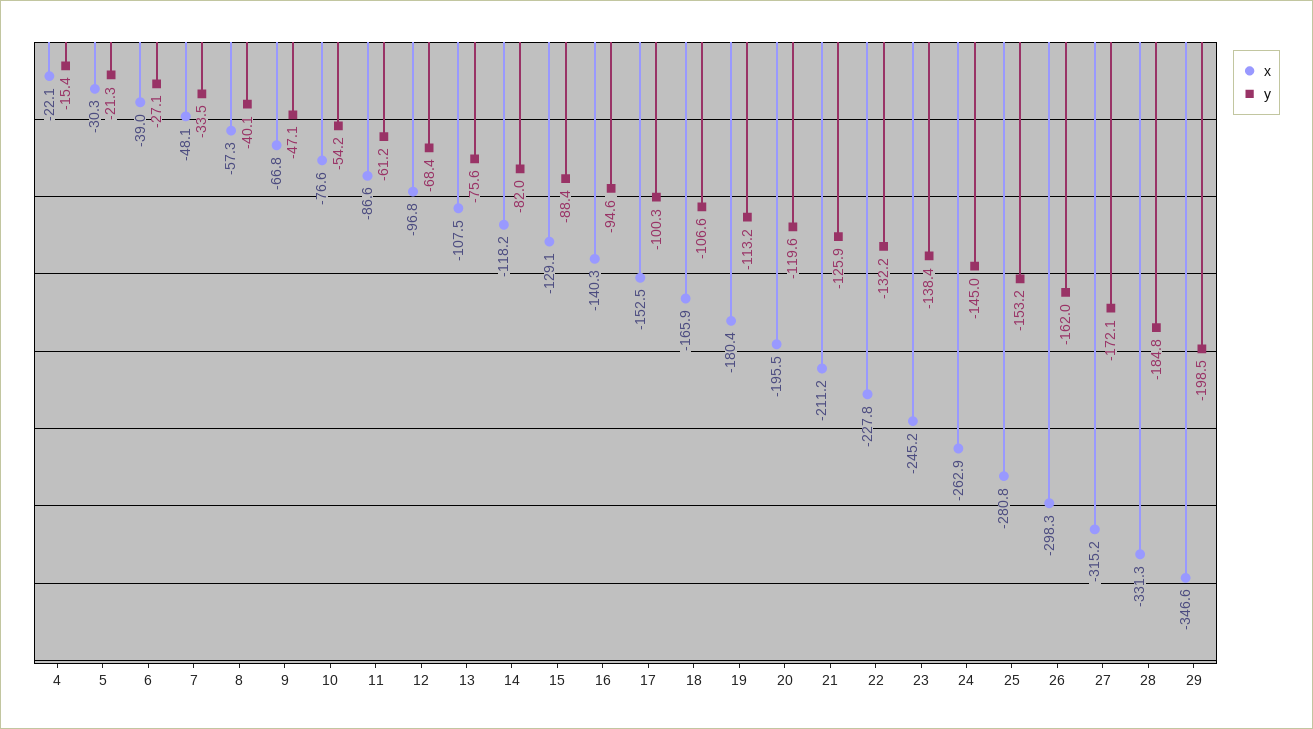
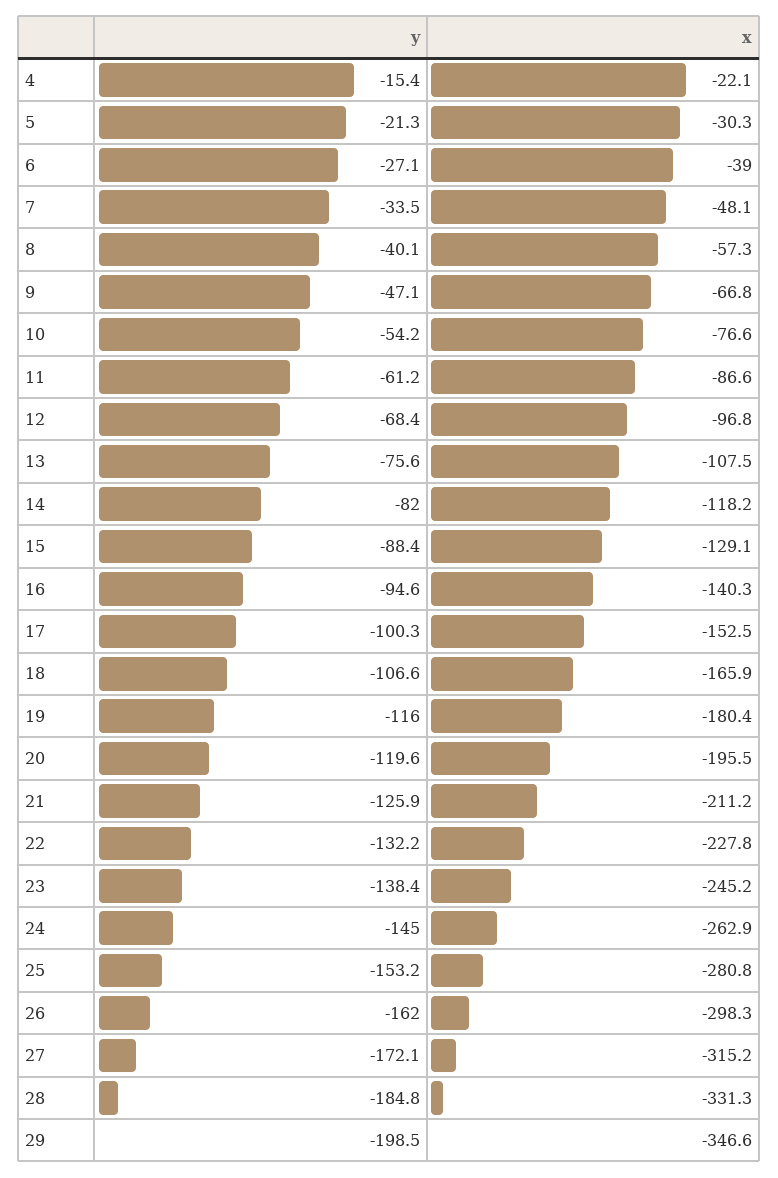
y, 19: -113.2 -> -116

